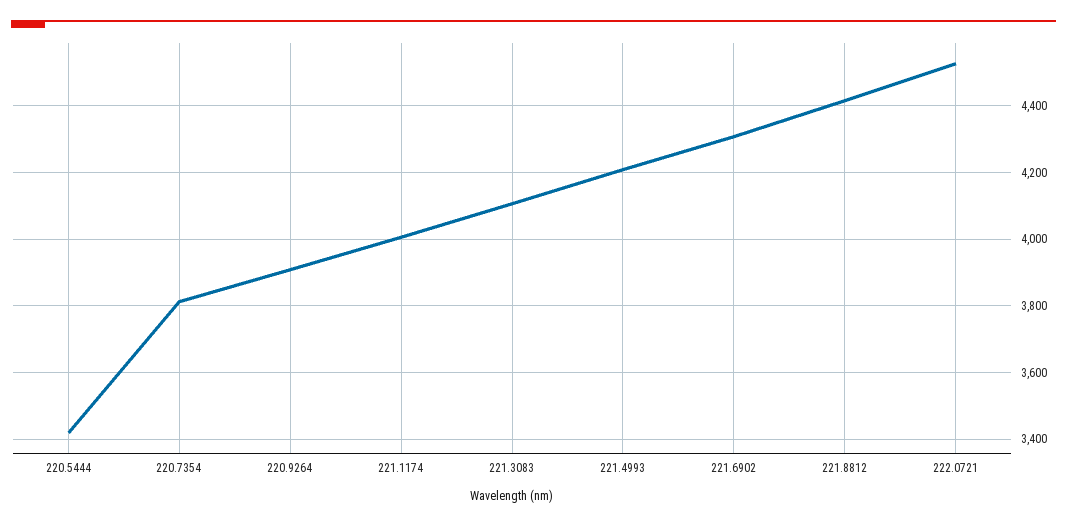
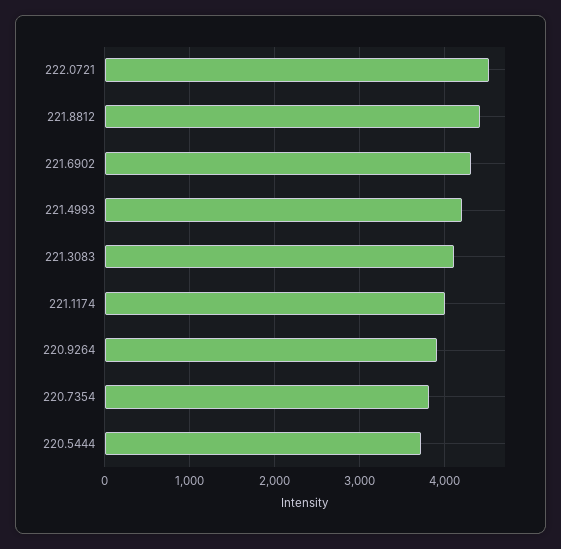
220.5444: 3420 -> 3700

